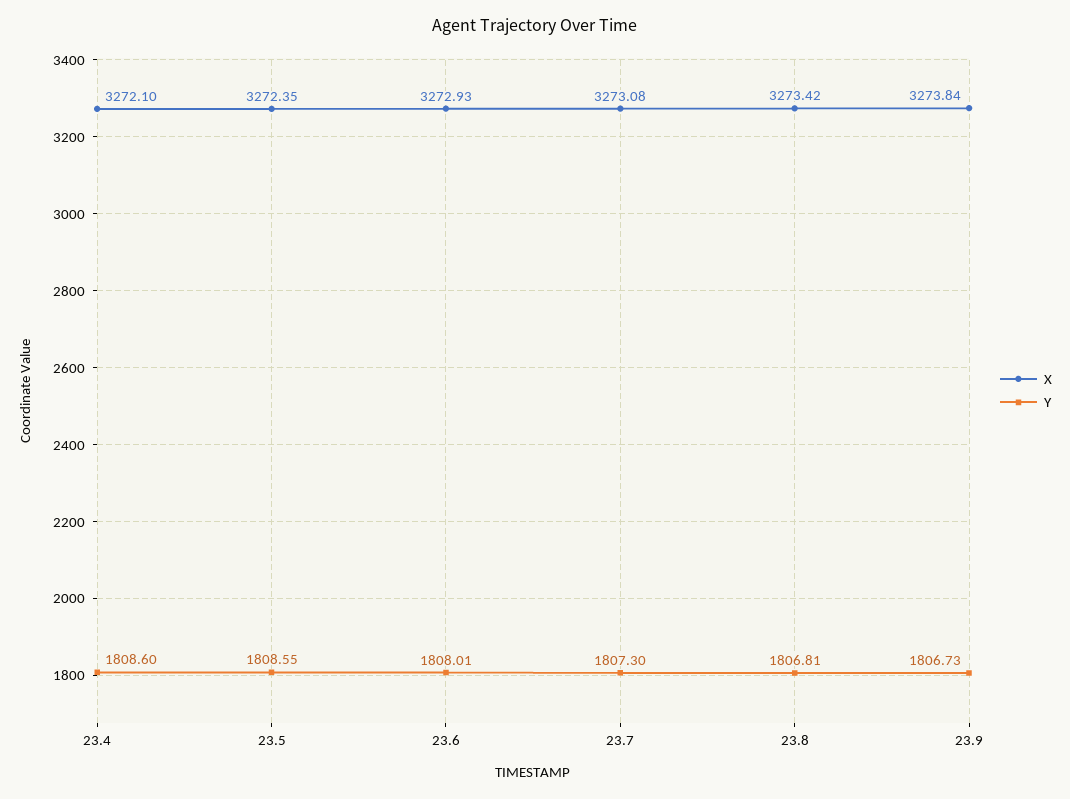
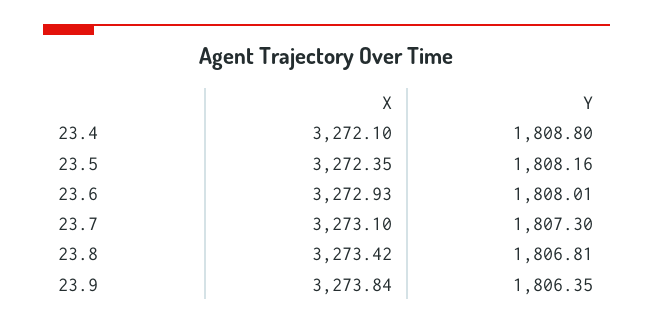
Y, 23.4: 1808.6 -> 1808.8
Y, 23.5: 1808.55 -> 1808.16
X, 23.7: 3273.08 -> 3273.1
Y, 23.9: 1806.73 -> 1806.35

